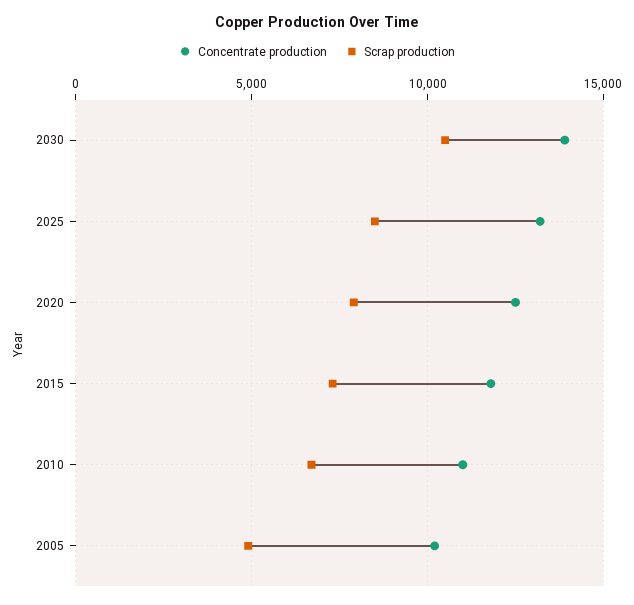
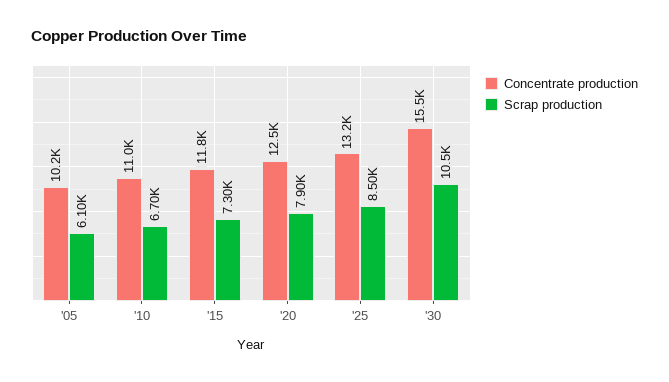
Concentrate production, 2030: 14000 -> 15500
Scrap production, 2005: 5000 -> 6100

